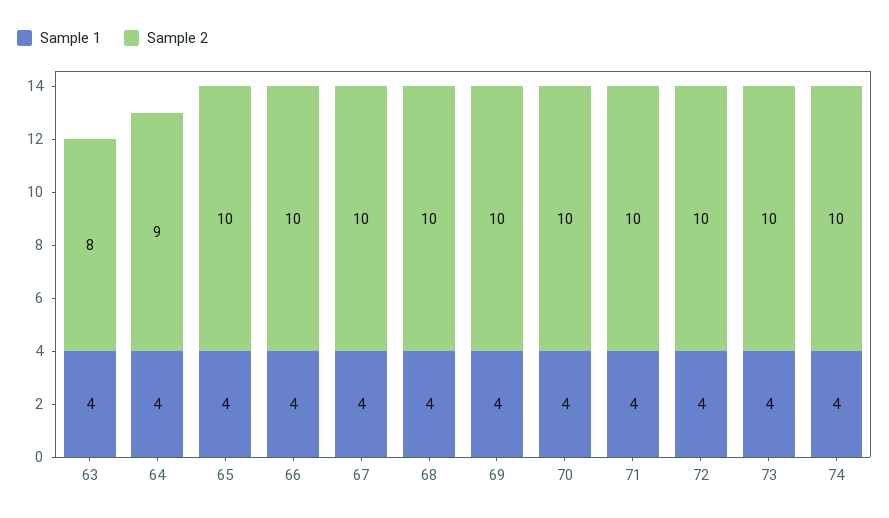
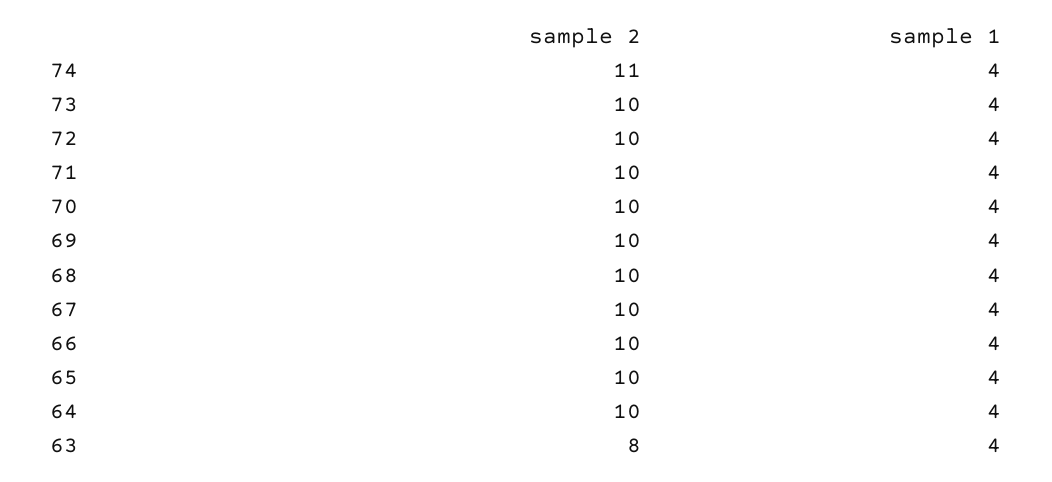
Sample 2, 64: 9 -> 10
Sample 2, 74: 10 -> 11

